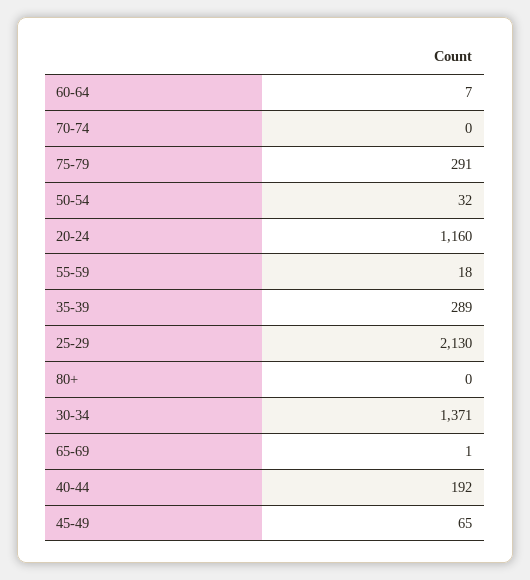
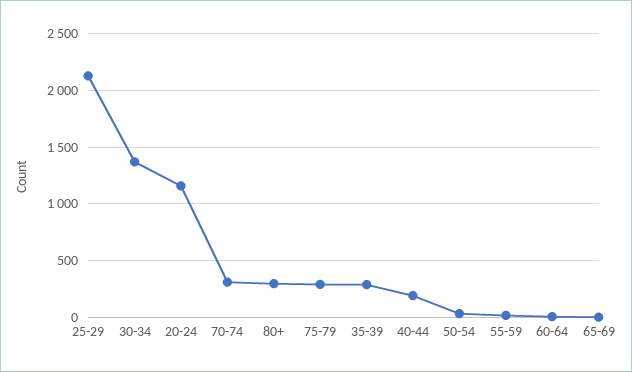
70-74: 0 -> 300
80+: 0 -> 300
45-49: 65 -> none

